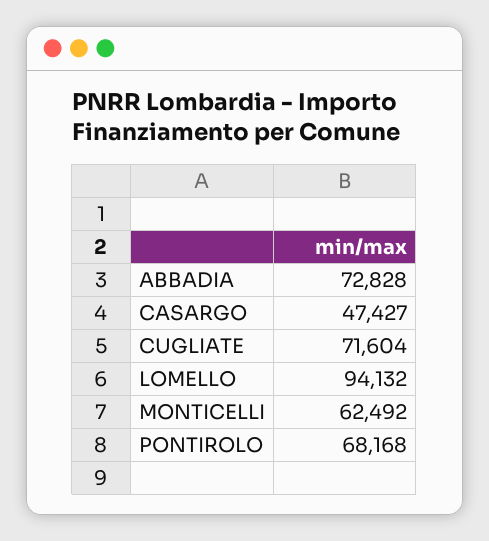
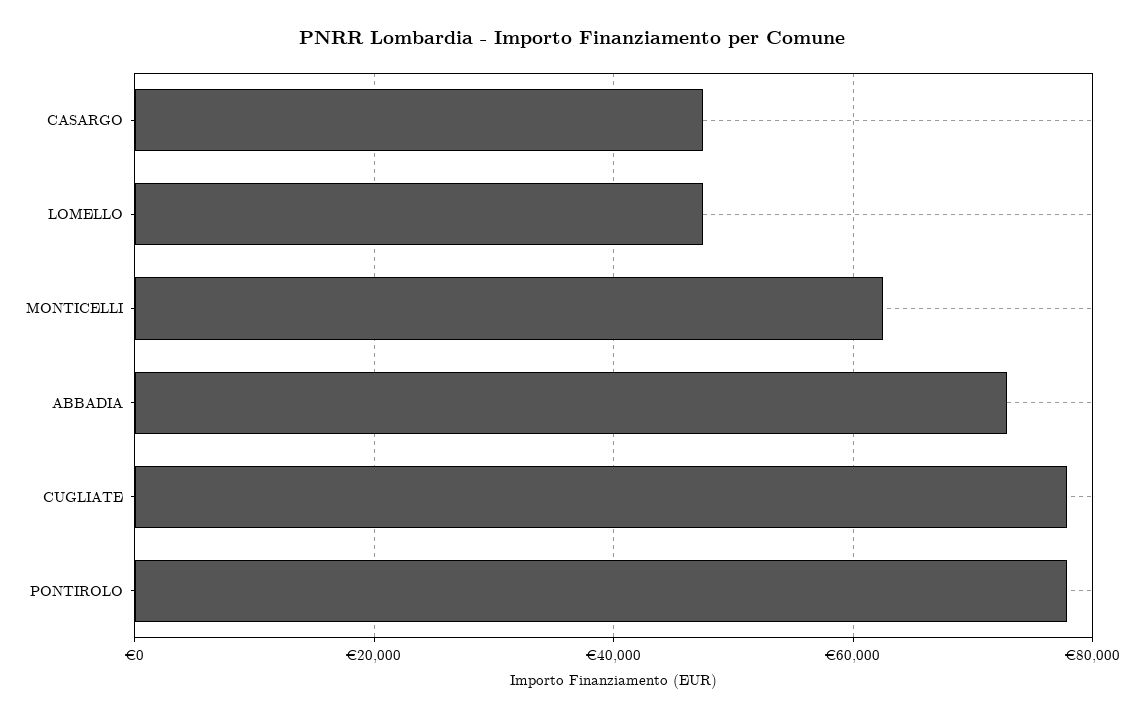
CUGLIATE: 71604 -> 78000
LOMELLO: 94132 -> 48000
PONTIROLO: 68168 -> 78000

